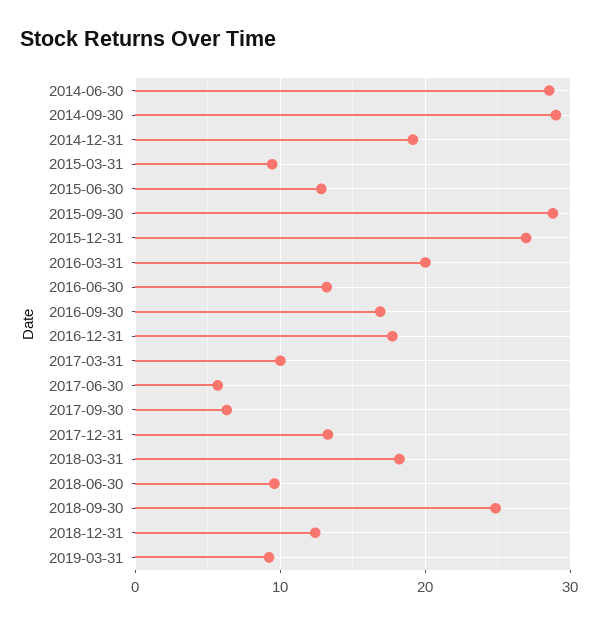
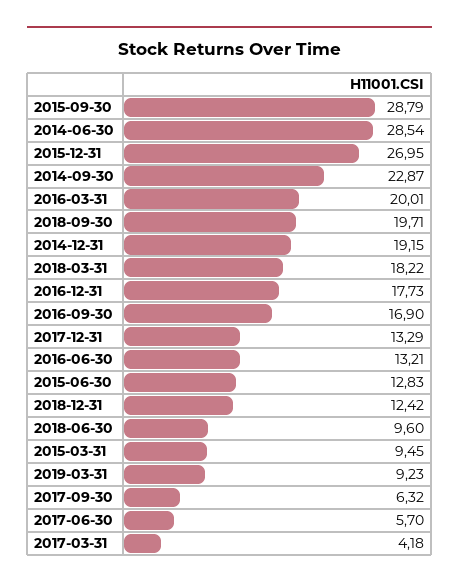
2014-09-30: 29 -> 22.87
2017-03-31: 10 -> 4.18
2018-09-30: 25 -> 19.71

